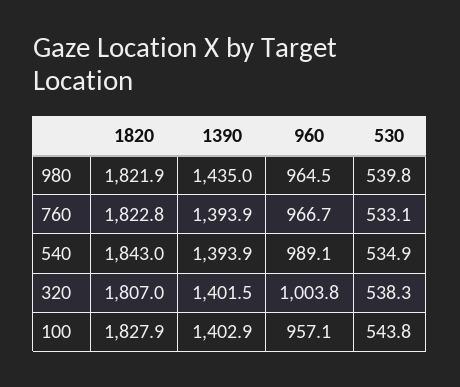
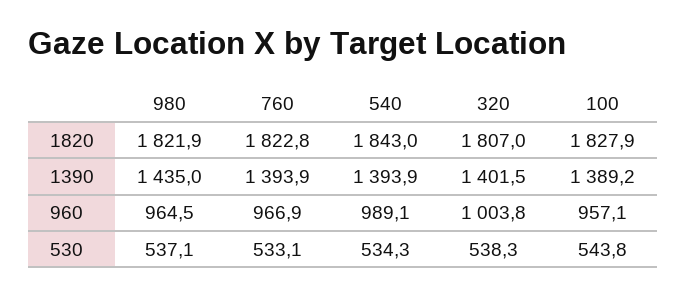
530, 980: 539.8 -> 537.1
960, 760: 966.7 -> 966.9
530, 540: 534.9 -> 534.3
1390, 100: 1402.9 -> 1389.2

